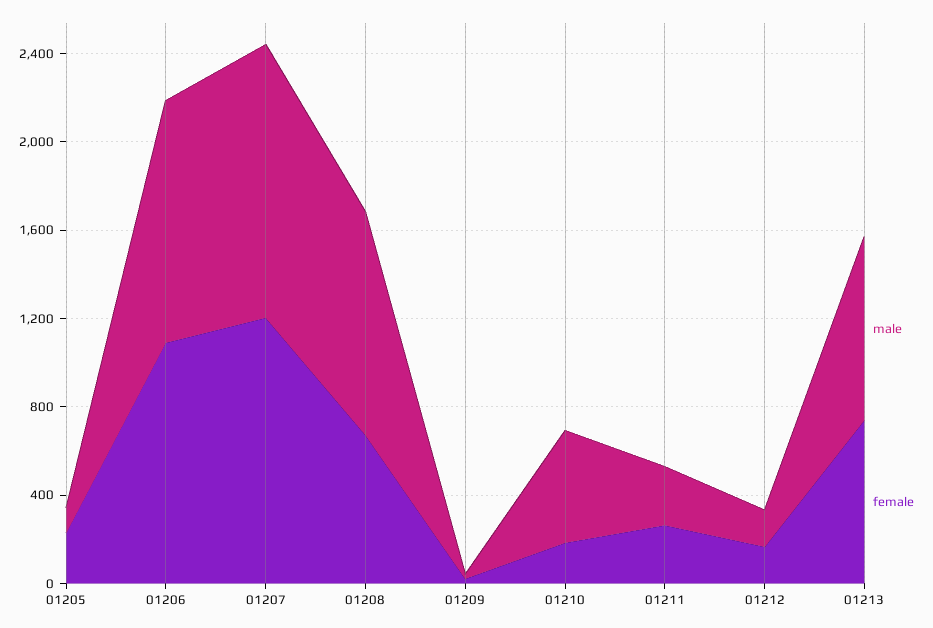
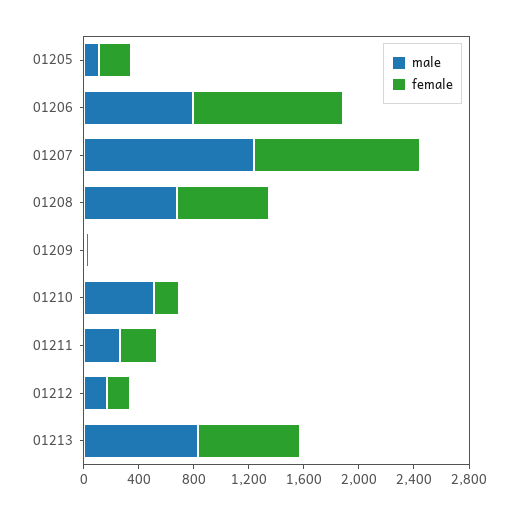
male, 01206: 1100 -> 800
male, 01208: 1000 -> 700

